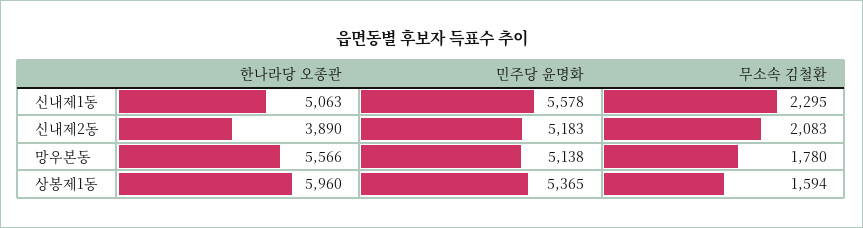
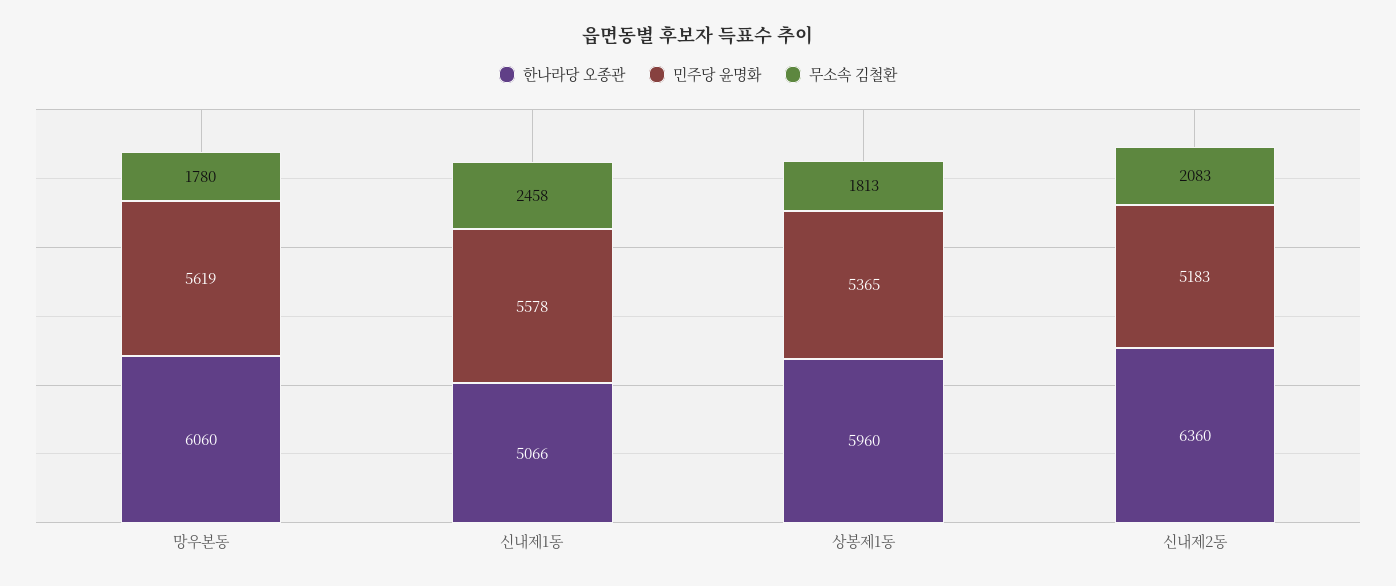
한나라당 오종관, 신내제1동: 5063 -> 5066
무소속 김철환, 신내제1동: 2295 -> 2458
한나라당 오종관, 신내제2동: 3890 -> 6360
한나라당 오종관, 망우본동: 5566 -> 6060
민주당 윤명화, 망우본동: 5138 -> 5619
무소속 김철환, 상봉제1동: 1594 -> 1813

